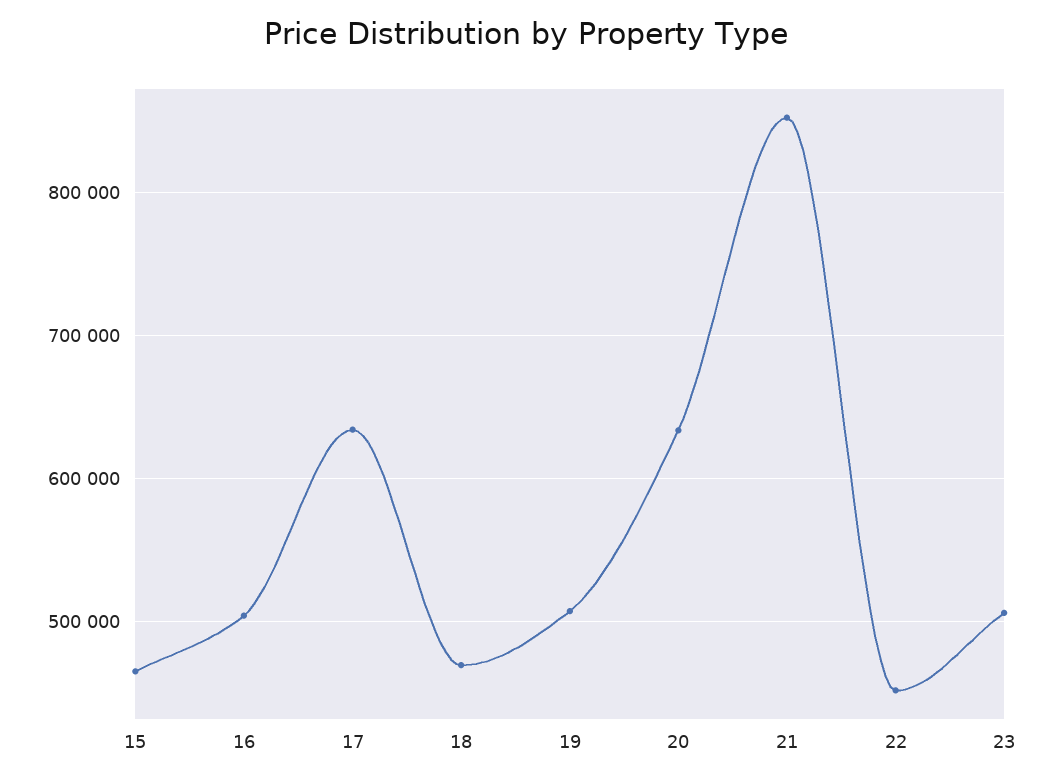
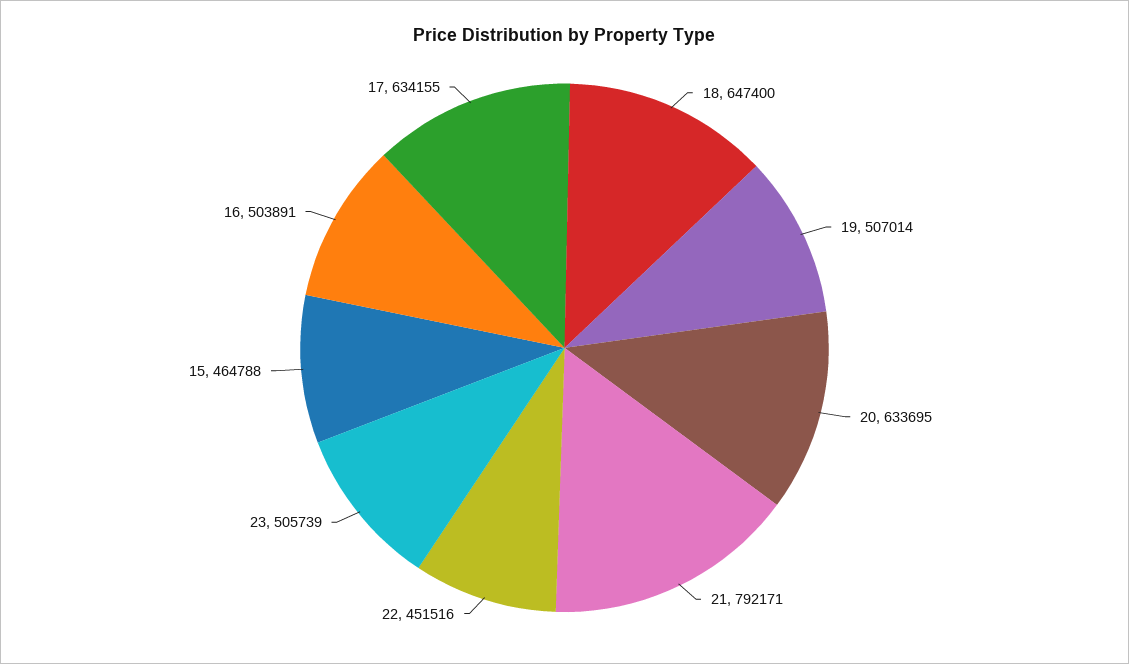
18: 470000 -> 647400
21: 850000 -> 792171

